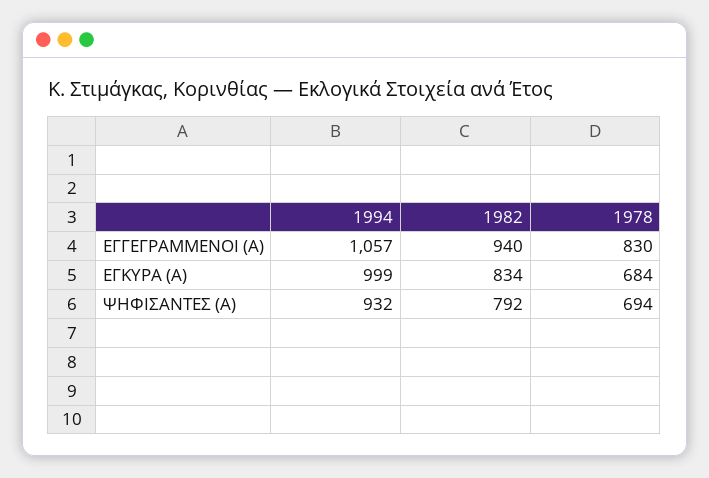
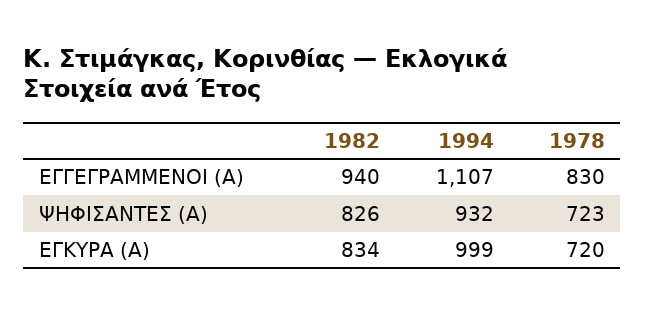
1994, ΕΓΓΕΓΡΑΜΜΕΝΟΙ (Α): 1057 -> 1107
1978, ΕΓΚΥΡΑ (Α): 684 -> 720
1982, ΨΗΦΙΣΑΝΤΕΣ (Α): 792 -> 826
1978, ΨΗΦΙΣΑΝΤΕΣ (Α): 694 -> 723

